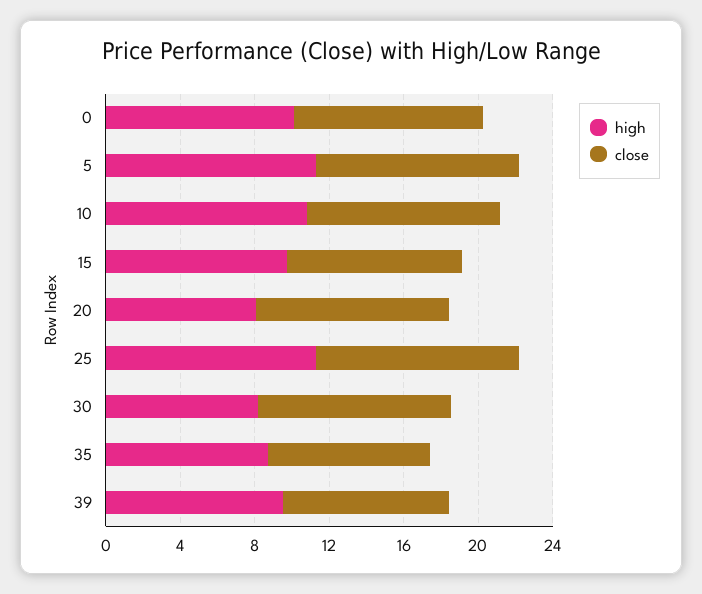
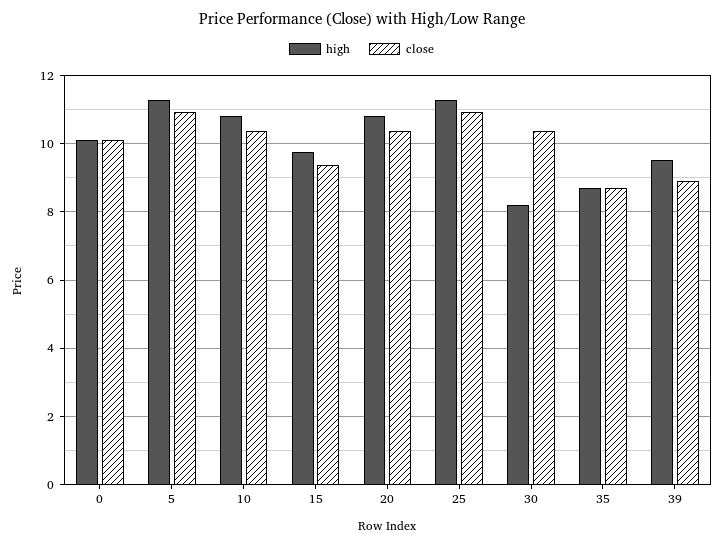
high, 20: 8 -> 10.8

